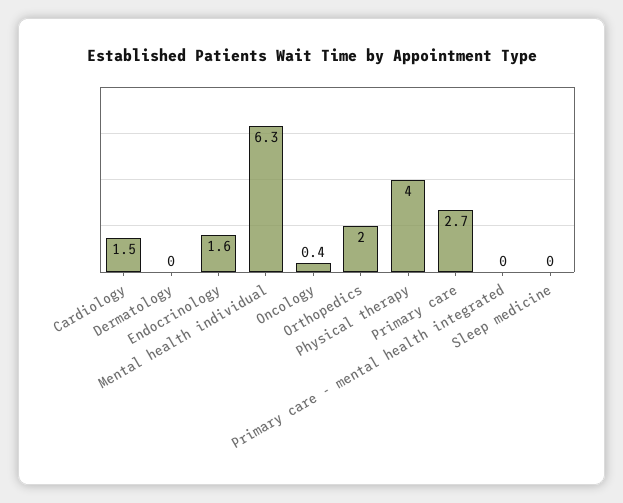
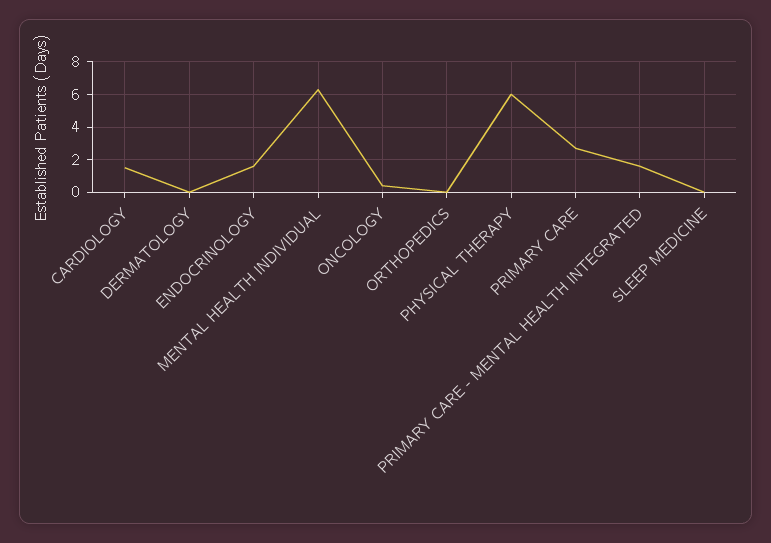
Orthopedics: 2 -> 0
Physical therapy: 4 -> 6
Primary care - mental health integrated: 0 -> 1.5

